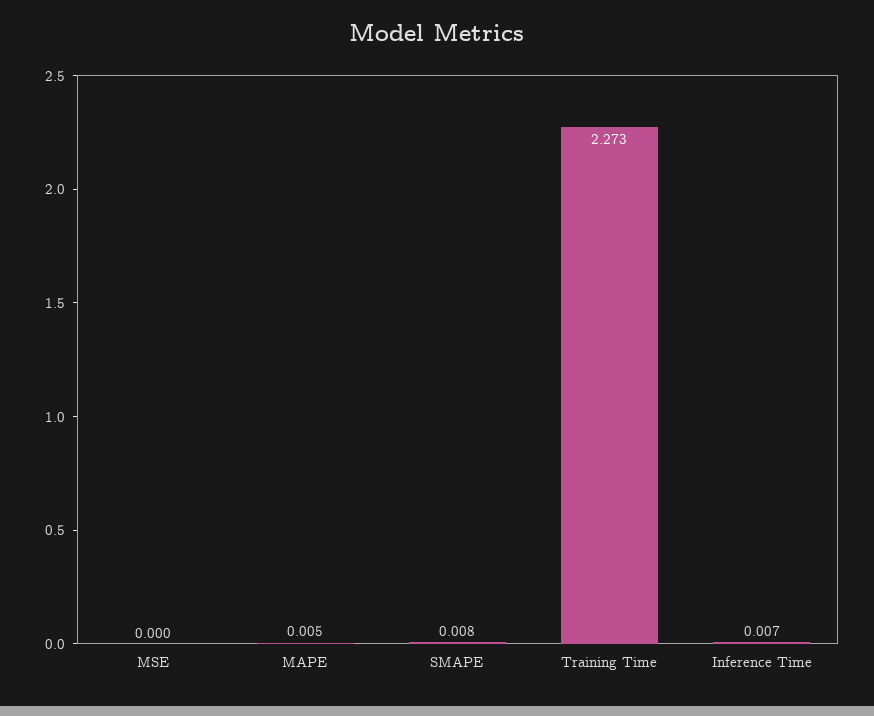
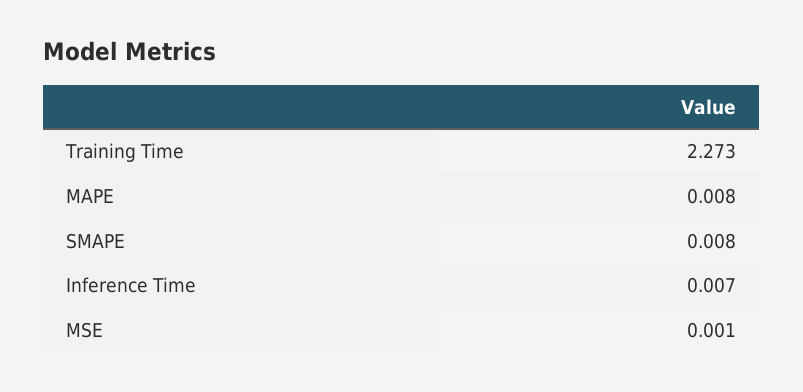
MSE: 0 -> 0.001
MAPE: 0.005 -> 0.008

